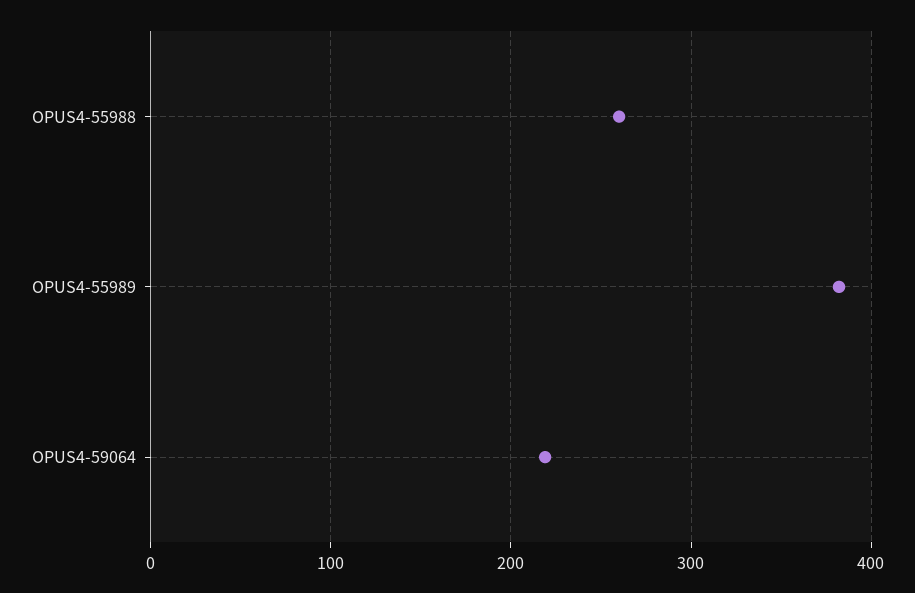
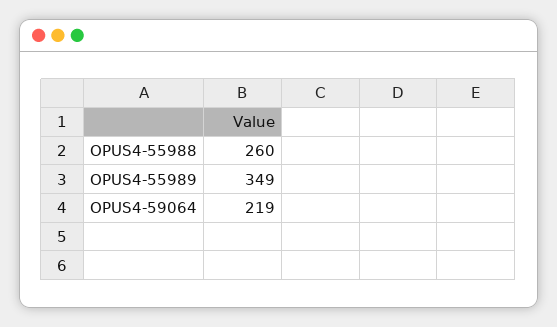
OPUS4-55989: 380 -> 349

